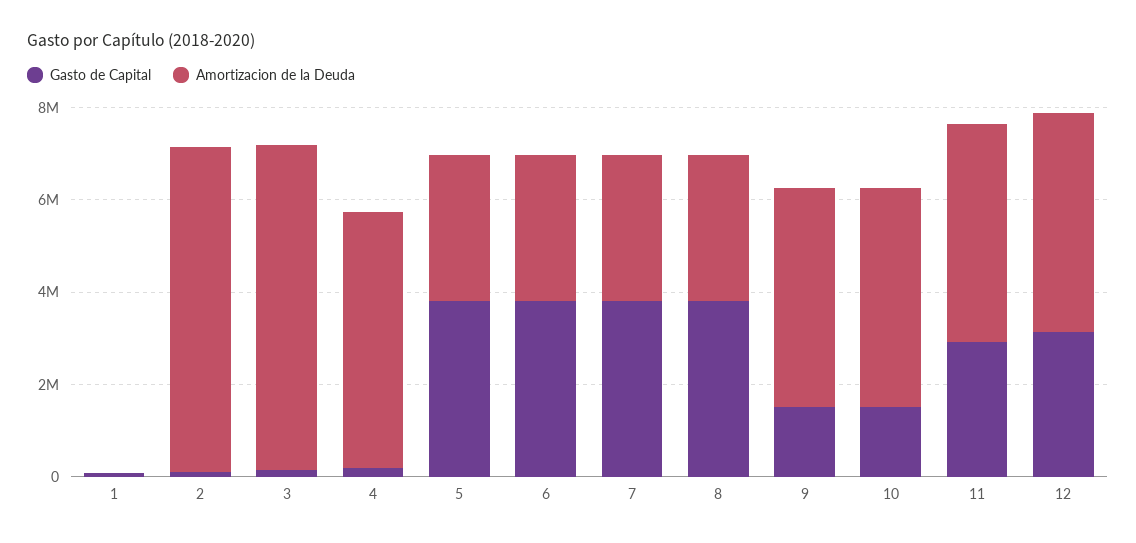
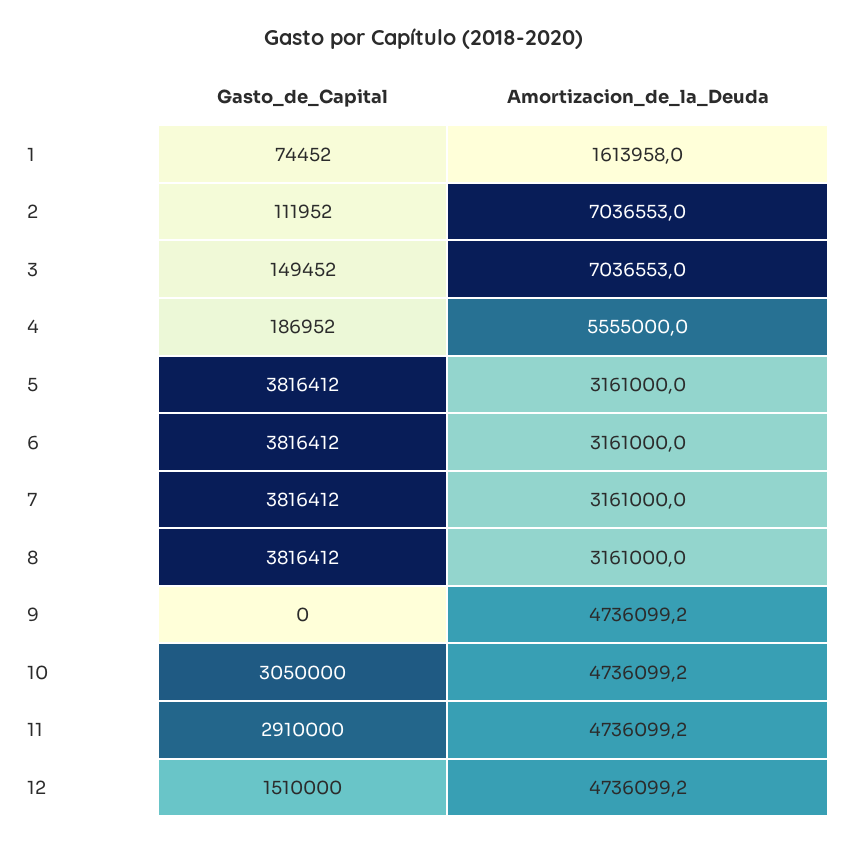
Amortizacion de la Deuda, 1: 0 -> 1613958
Gasto de Capital, 9: 1500000 -> 0
Gasto de Capital, 10: 1500000 -> 3050000
Gasto de Capital, 12: 3000000 -> 1510000

